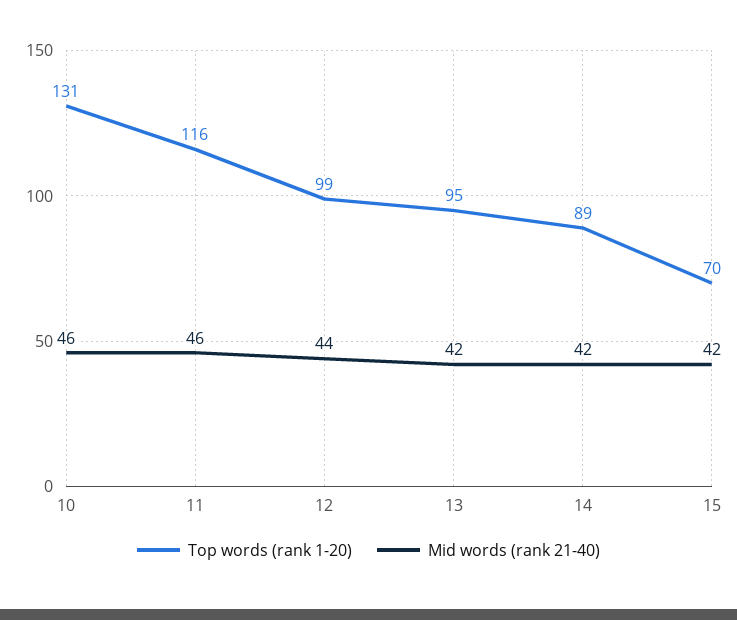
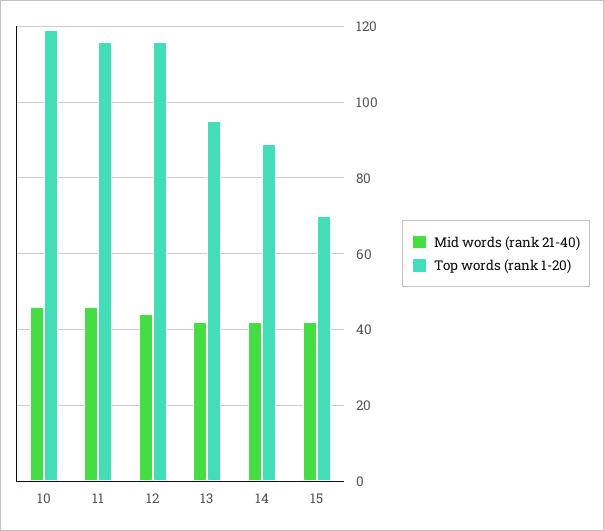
Top words (rank 1-20), 10: 131 -> 120
Top words (rank 1-20), 12: 99 -> 115

